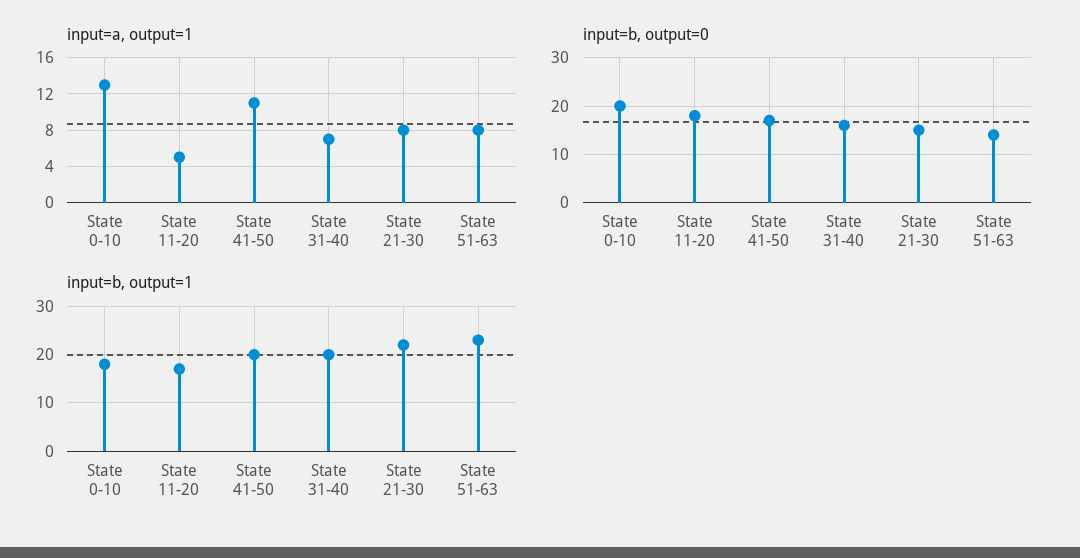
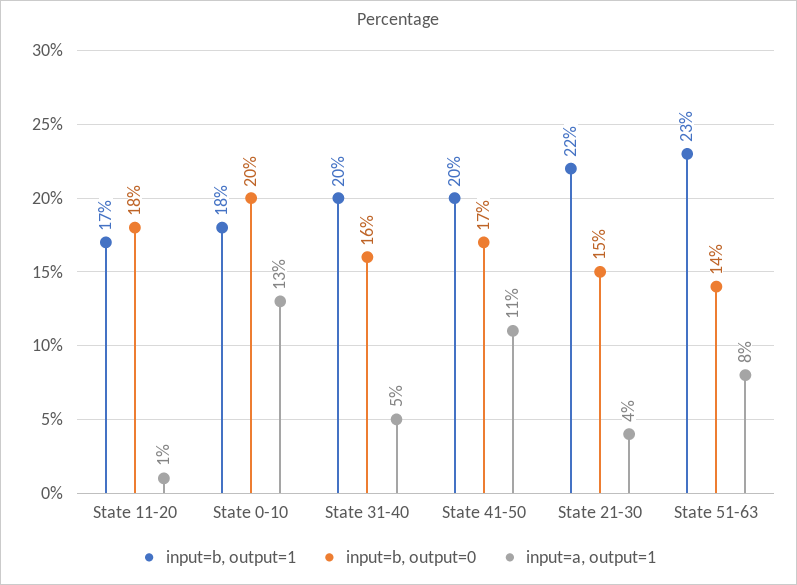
input=a, output=1, State 11-20: 5 -> 1
input=a, output=1, State 31-40: 7 -> 5
input=a, output=1, State 21-30: 8 -> 4

